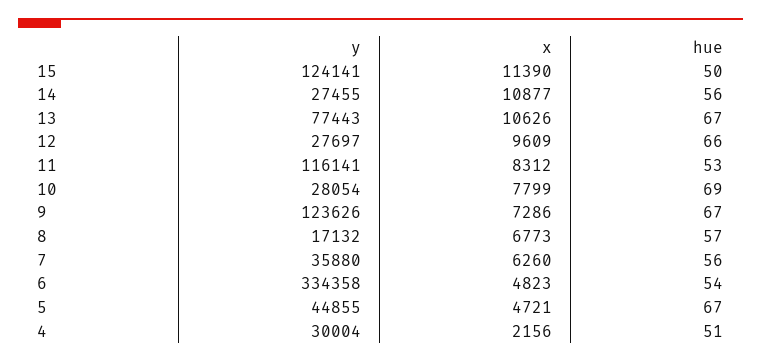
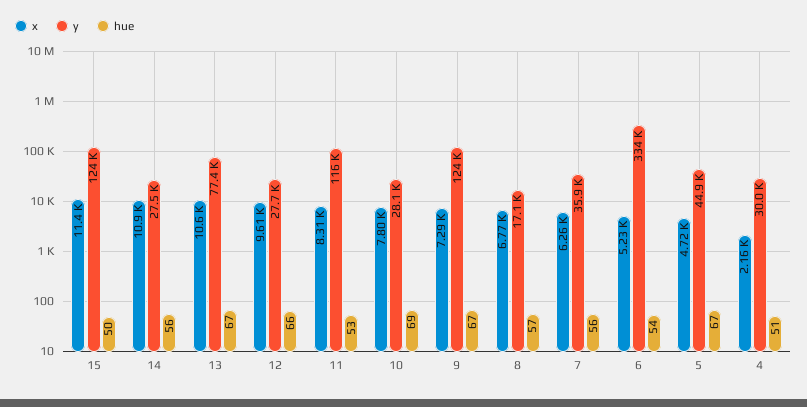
x, 6: 4823 -> 5230

